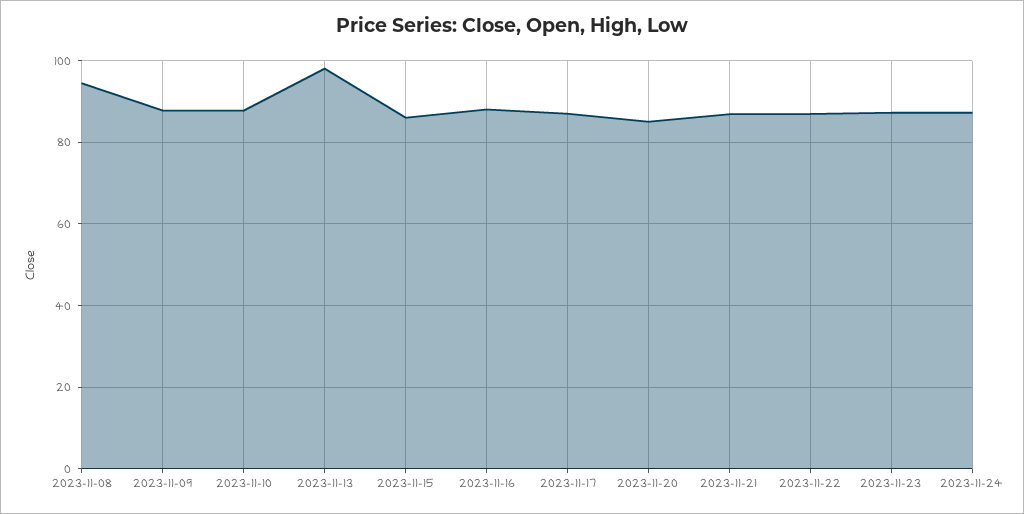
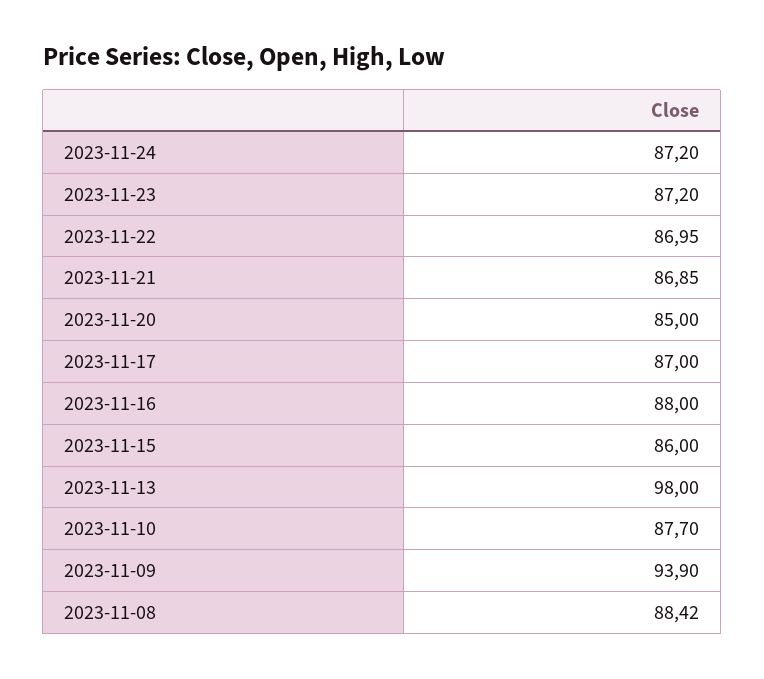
2023-11-08: 94 -> 88.42
2023-11-09: 88 -> 93.9

